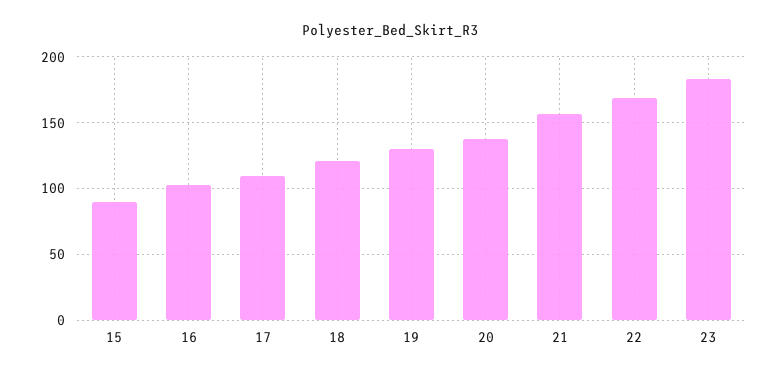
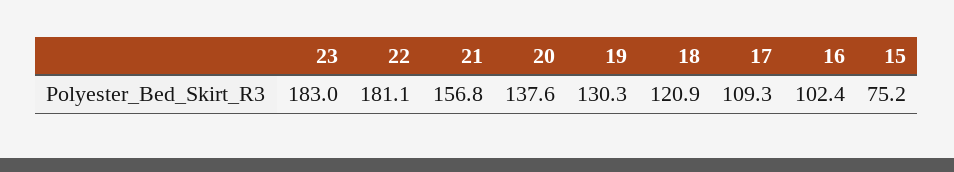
15: 90 -> 75.2
22: 170 -> 181.1

